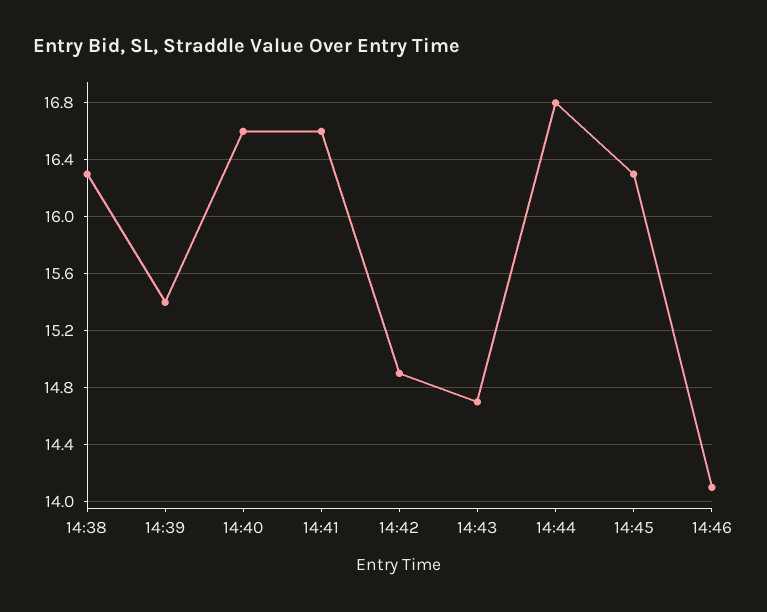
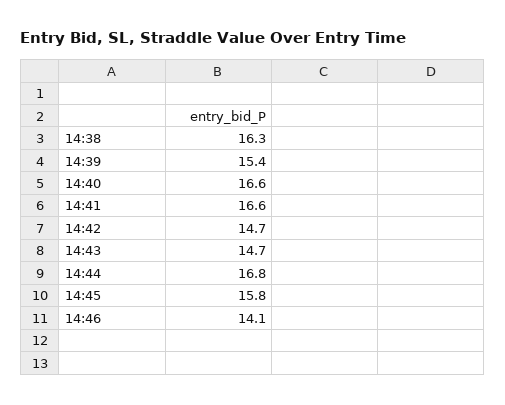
14:42: 14.9 -> 14.7
14:45: 16.3 -> 15.8

